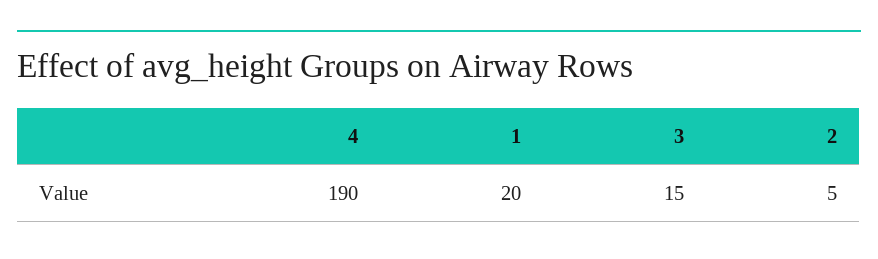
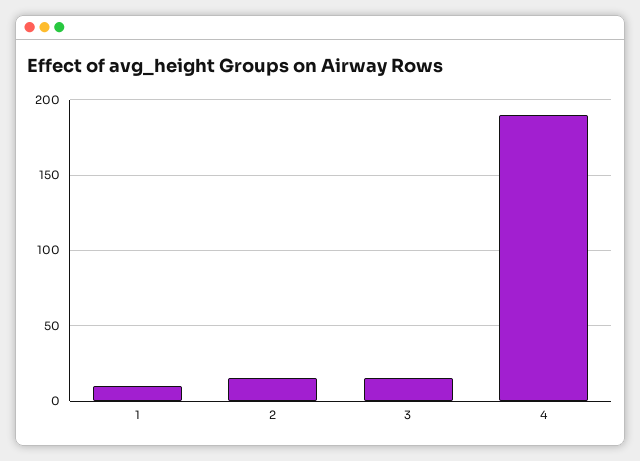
1: 20 -> 10
2: 5 -> 15

